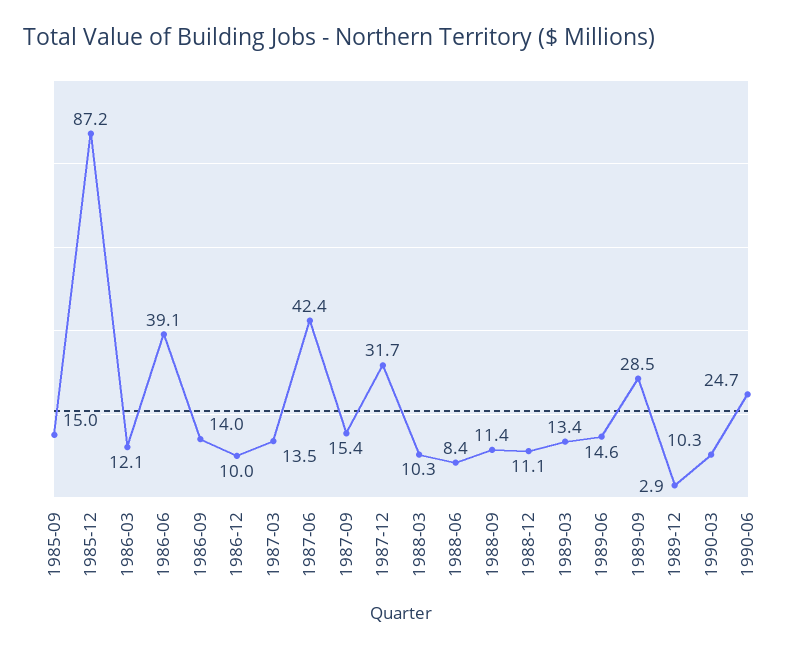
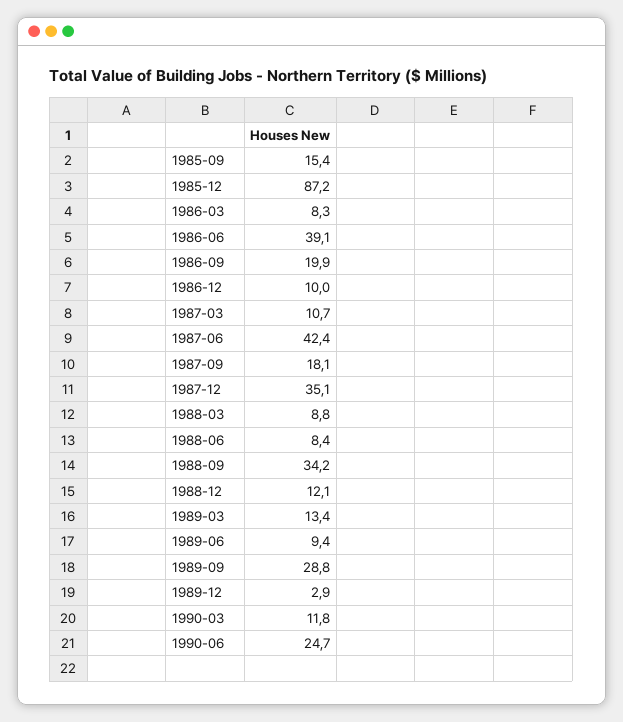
1985-09: 15 -> 15.4
1986-03: 12.1 -> 8.3
1986-09: 14 -> 19.9
1987-03: 13.5 -> 10.7
1987-09: 15.4 -> 18.1
1987-12: 31.7 -> 35.1
1988-03: 10.3 -> 8.8
1988-09: 11.4 -> 34.2
1988-12: 11.1 -> 12.1
1989-06: 14.6 -> 9.4
1989-09: 28.5 -> 28.8
1990-03: 10.3 -> 11.8

